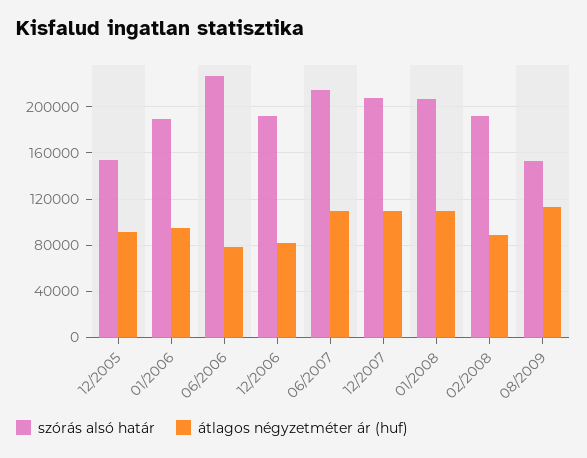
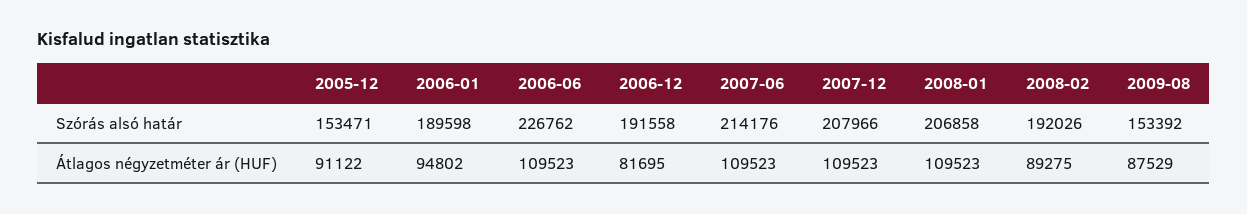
átlagos négyzetméter ár (huf), 06/2006: 80000 -> 109523
átlagos négyzetméter ár (huf), 08/2009: 110000 -> 87529

